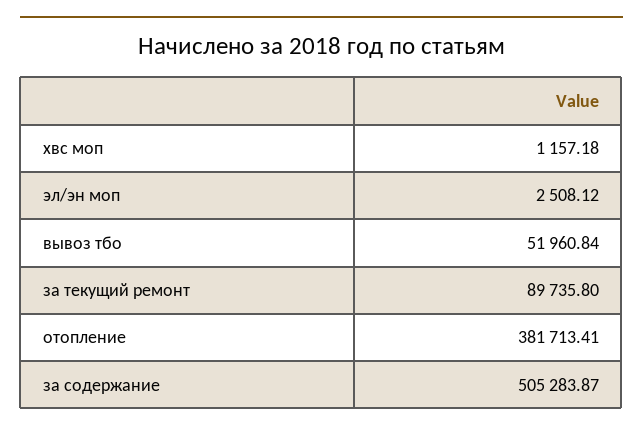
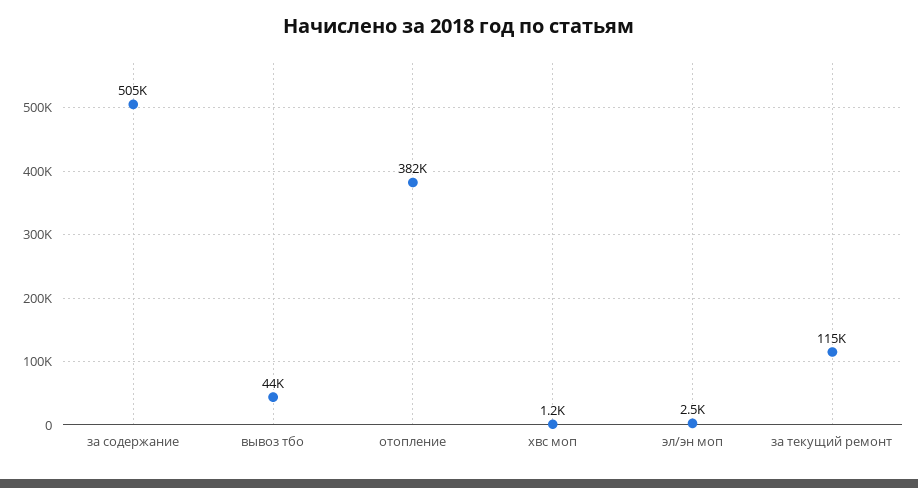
вывоз тбо: 51960.84 -> 44000
за текущий ремонт: 89735.8 -> 115000

